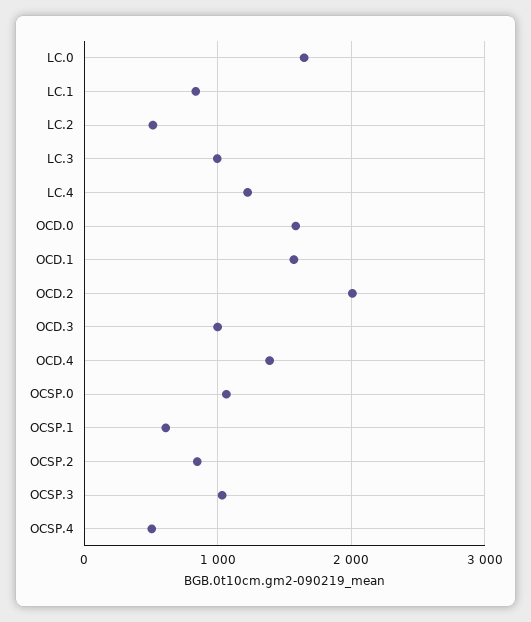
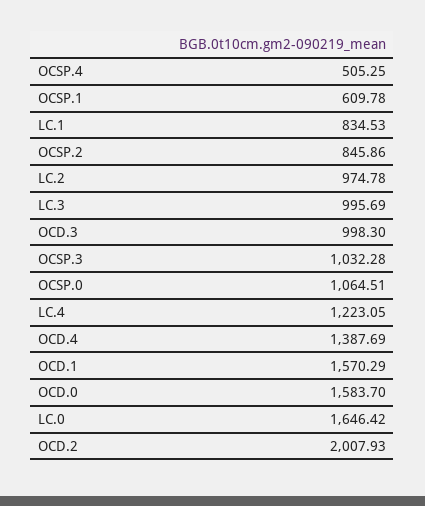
LC.2: 500 -> 974.78

